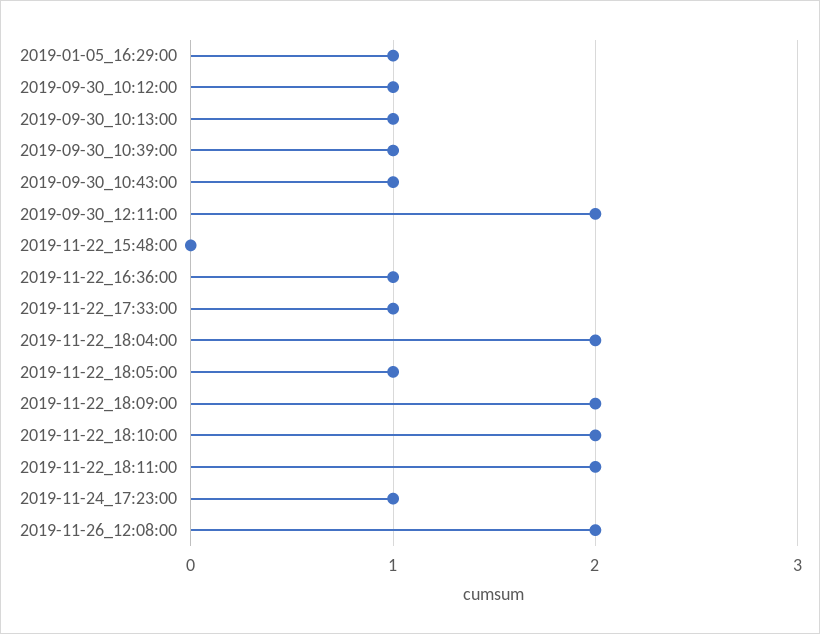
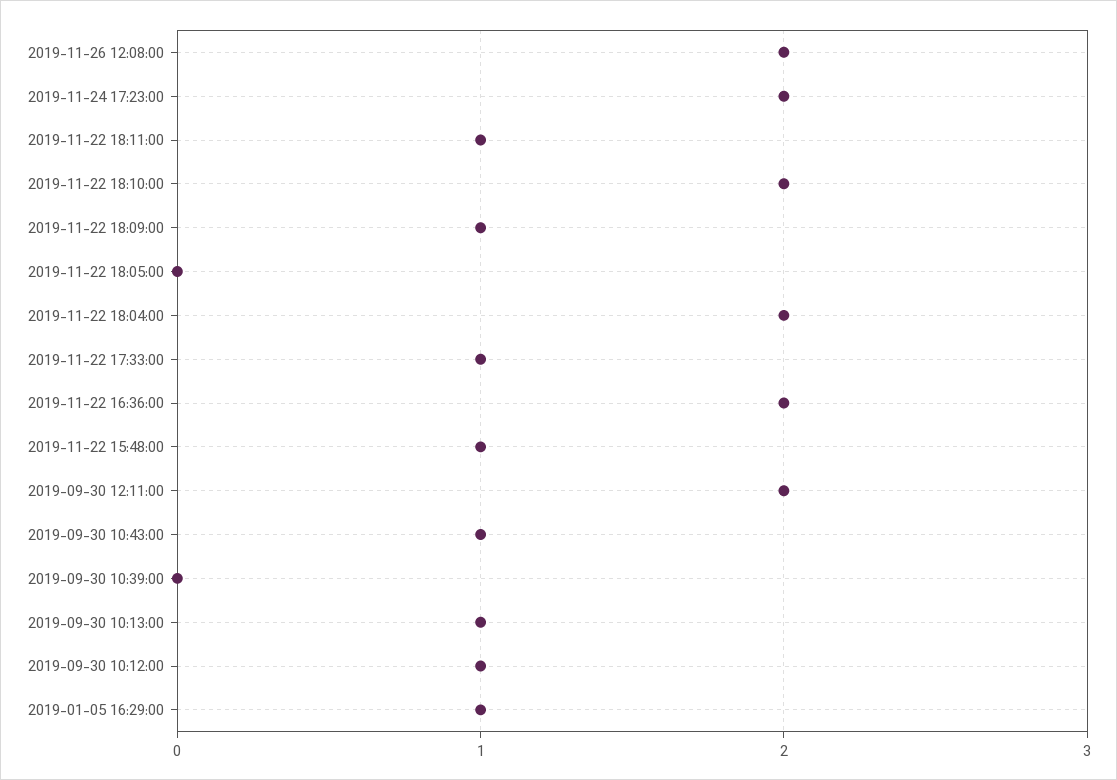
2019-09-30_10:39:00: 1 -> 0
2019-11-22_15:48:00: 0 -> 1
2019-11-22_16:36:00: 1 -> 2
2019-11-22_18:05:00: 1 -> 0
2019-11-22_18:09:00: 2 -> 1
2019-11-22_18:11:00: 2 -> 1
2019-11-24_17:23:00: 1 -> 2

